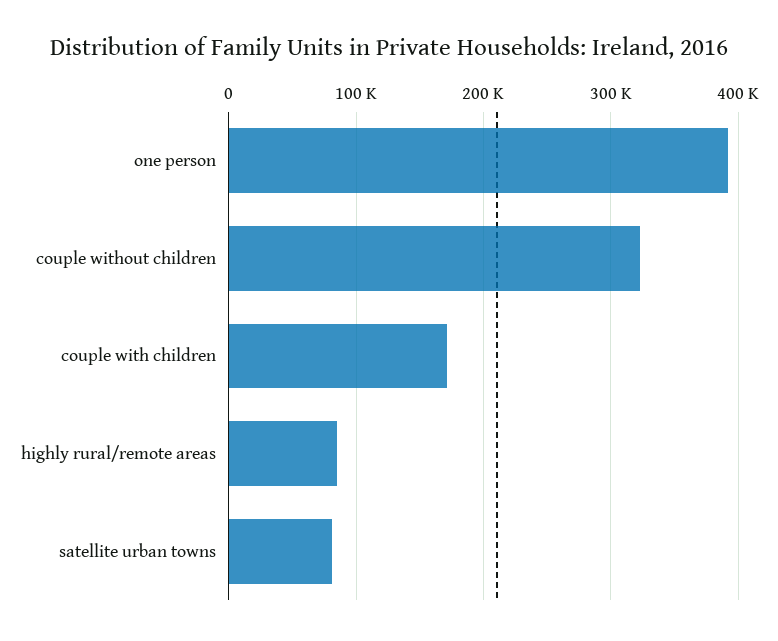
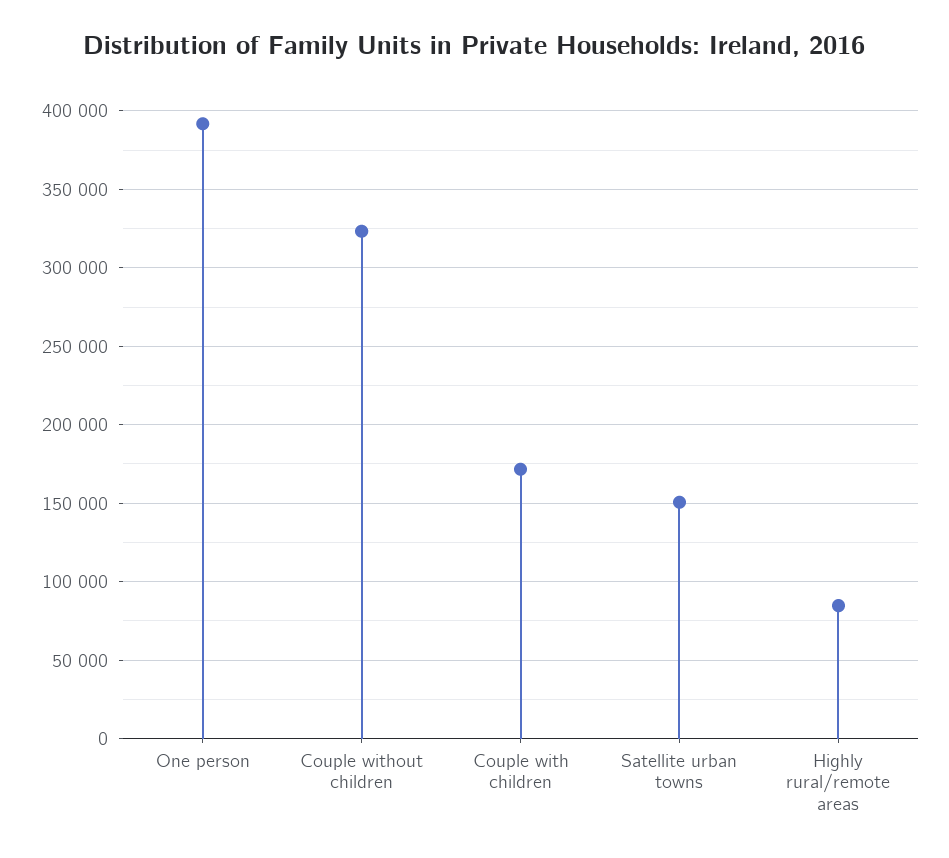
satellite urban towns: 80000 -> 150000

